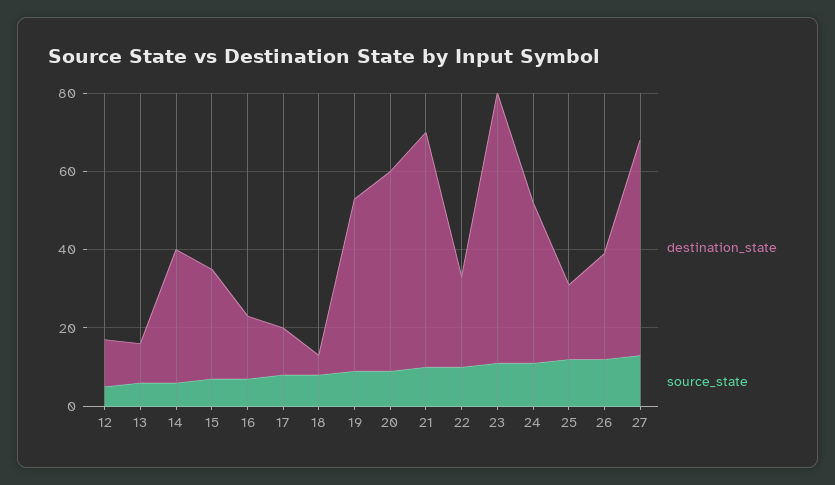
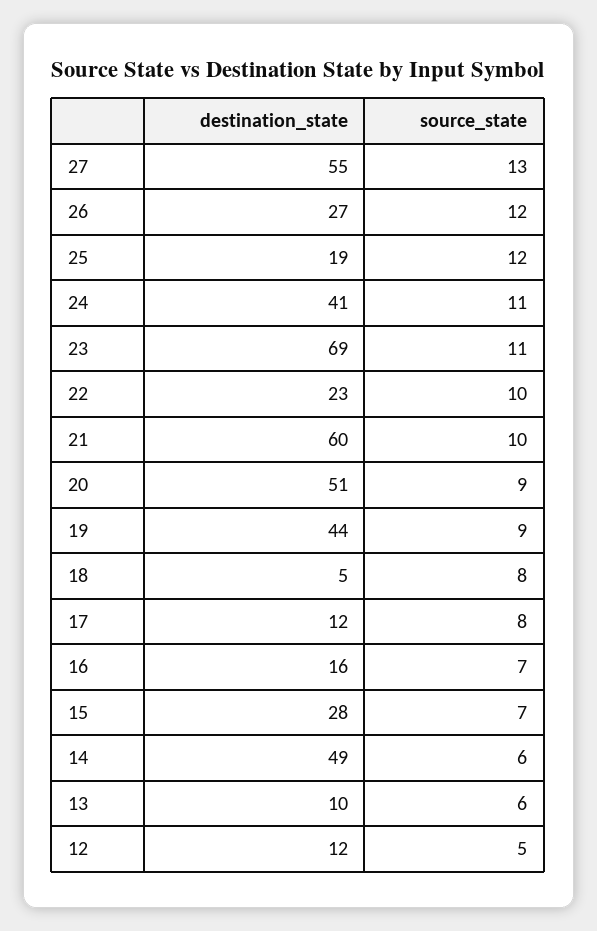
destination_state, 14: 35 -> 49

